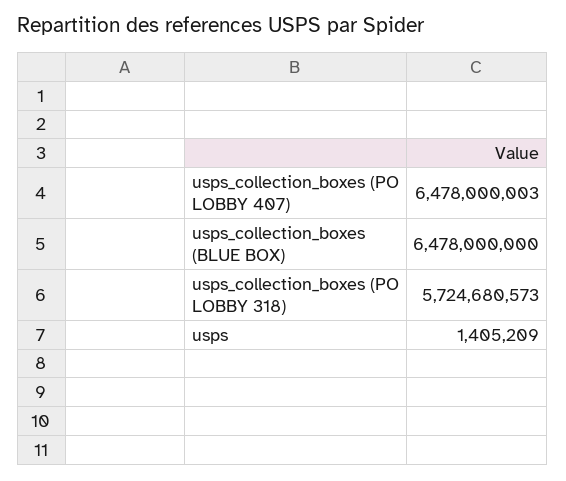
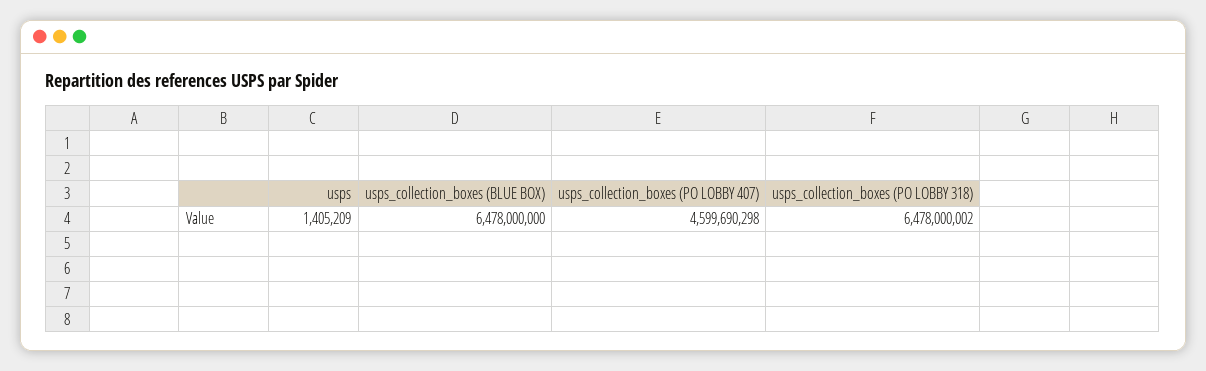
usps_collection_boxes (PO LOBBY 407): 6478000003 -> 4599690298
usps_collection_boxes (PO LOBBY 318): 5724680573 -> 6478000002

